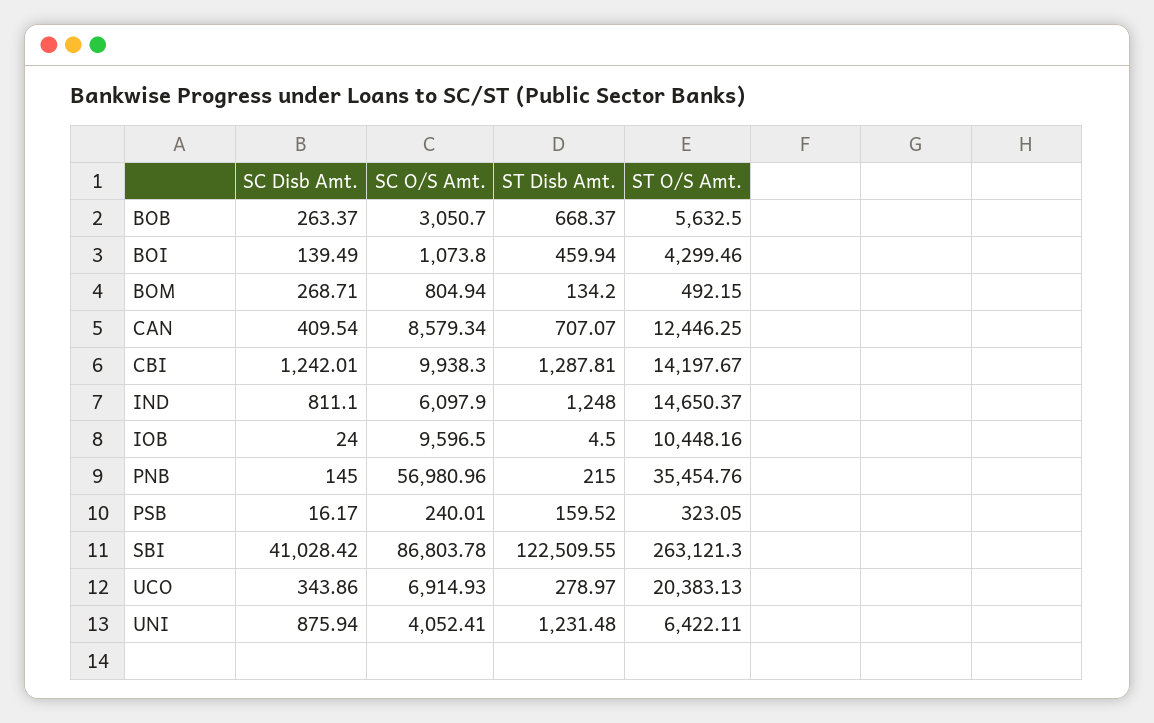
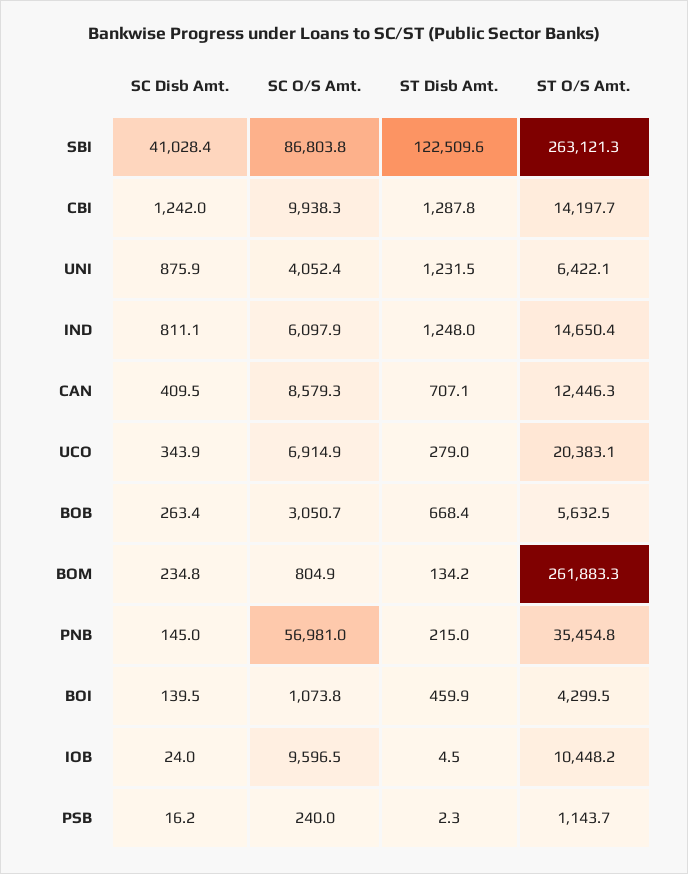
SC Disb Amt., BOM: 268.71 -> 234.8
ST O/S Amt., BOM: 492.15 -> 261883.3
ST Disb Amt., PSB: 159.52 -> 2.3
ST O/S Amt., PSB: 323.05 -> 1143.7

